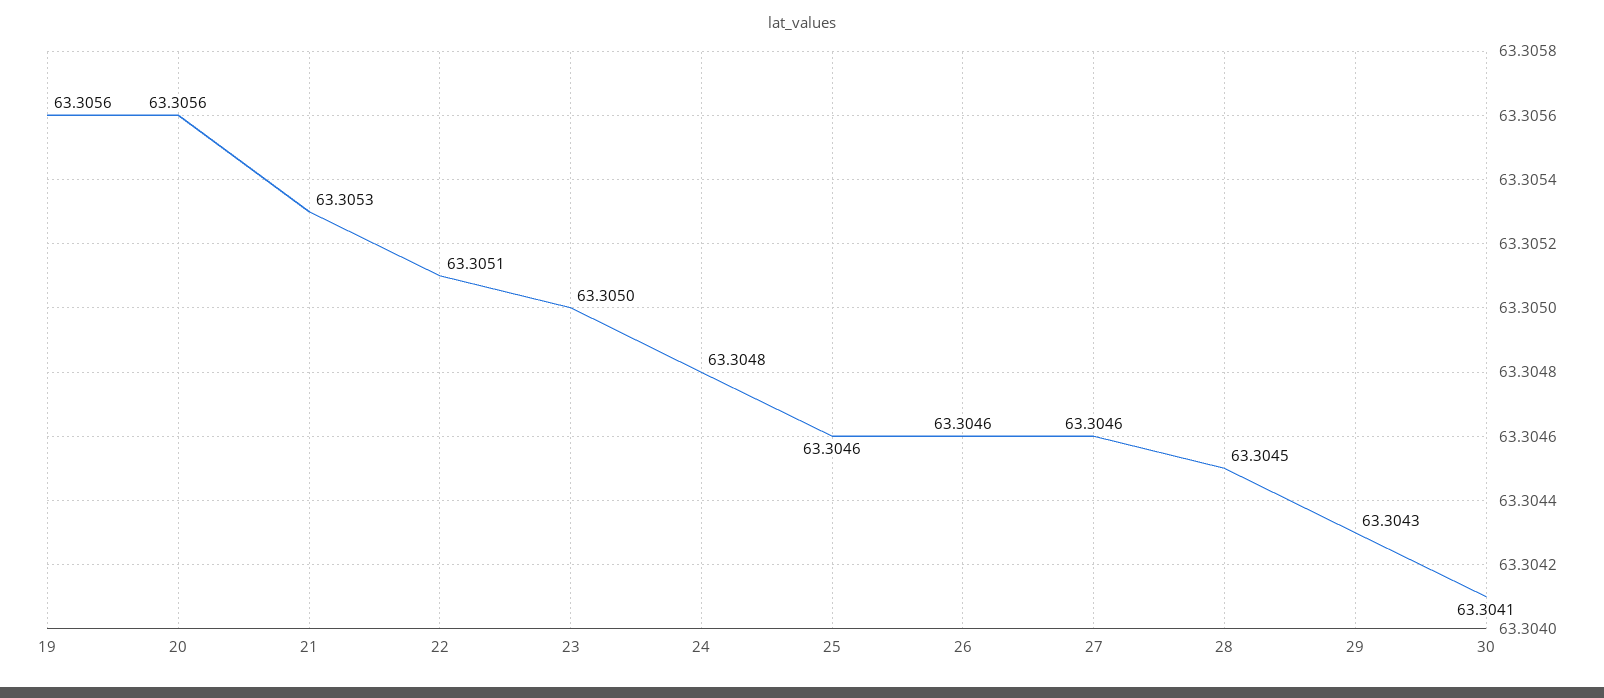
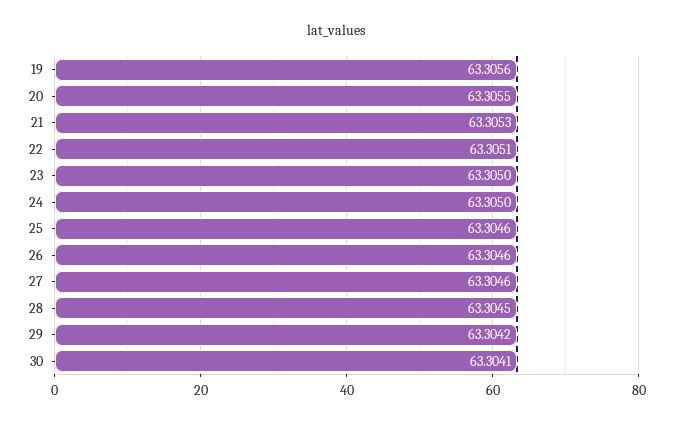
20: 63.3056 -> 63.3055
24: 63.3048 -> 63.305
29: 63.3043 -> 63.3042

